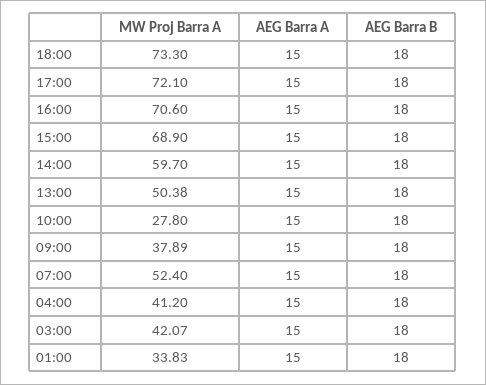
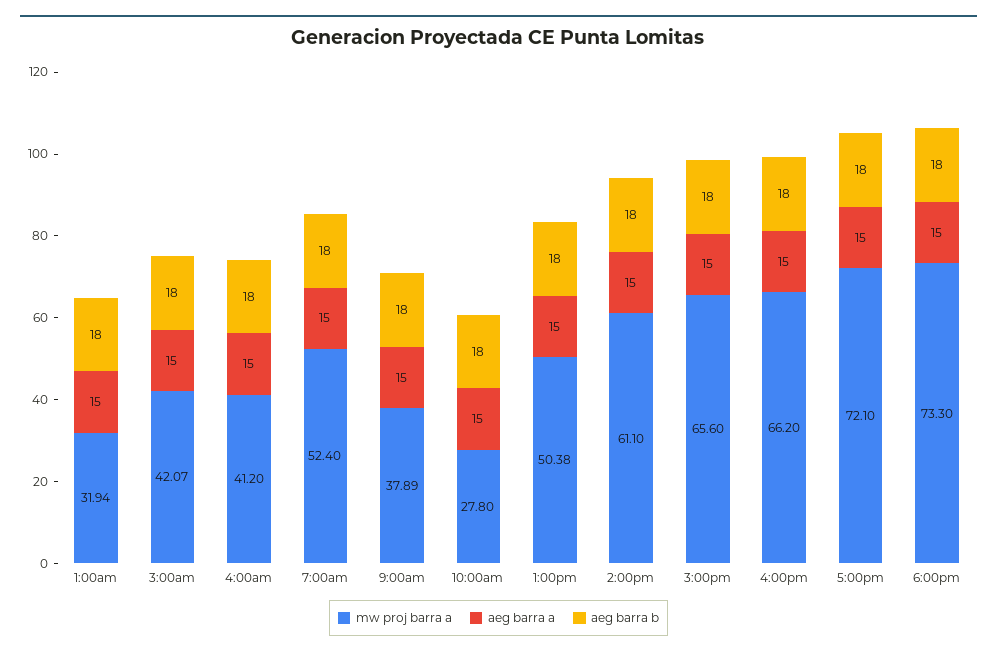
MW Proj Barra A, 16:00: 70.6 -> 66.2
MW Proj Barra A, 15:00: 68.9 -> 65.6
MW Proj Barra A, 14:00: 59.7 -> 61.1
MW Proj Barra A, 01:00: 33.83 -> 31.94

